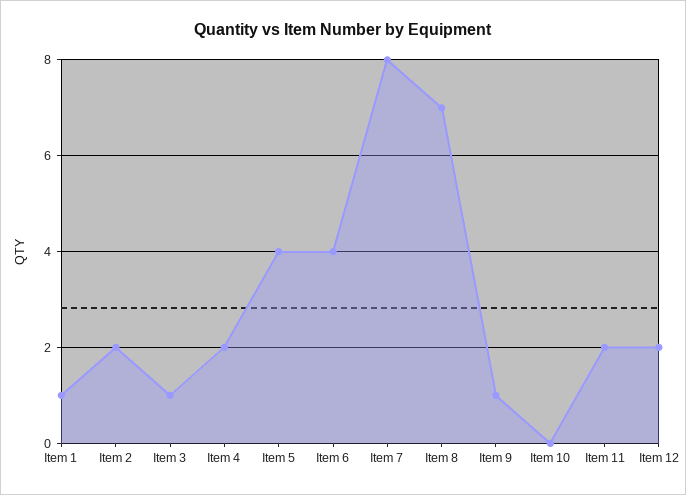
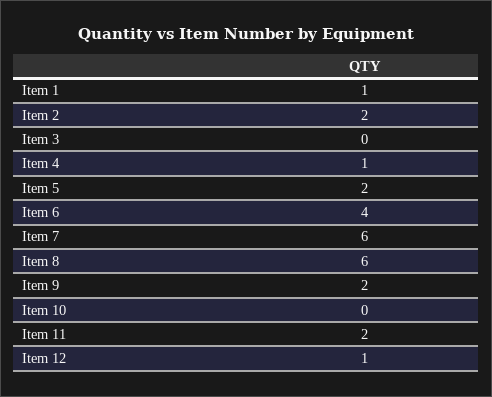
Item 3: 1 -> 0
Item 4: 2 -> 1
Item 5: 4 -> 2
Item 7: 8 -> 6
Item 8: 7 -> 6
Item 9: 1 -> 2
Item 12: 2 -> 1

